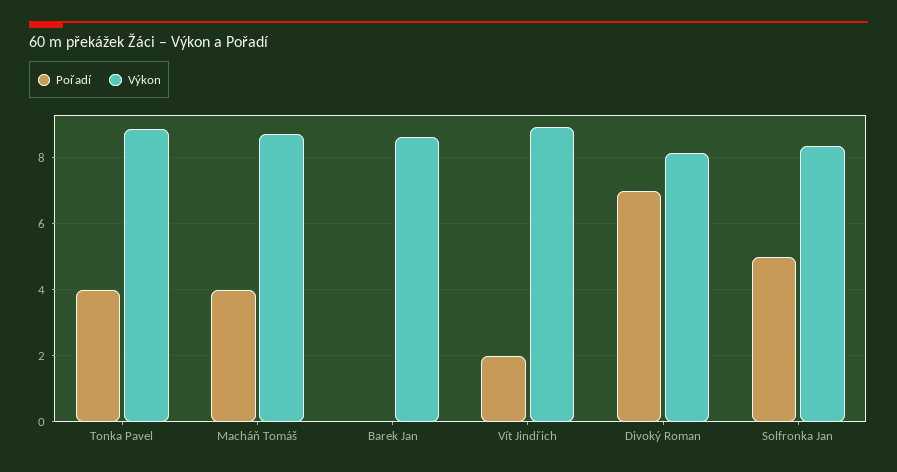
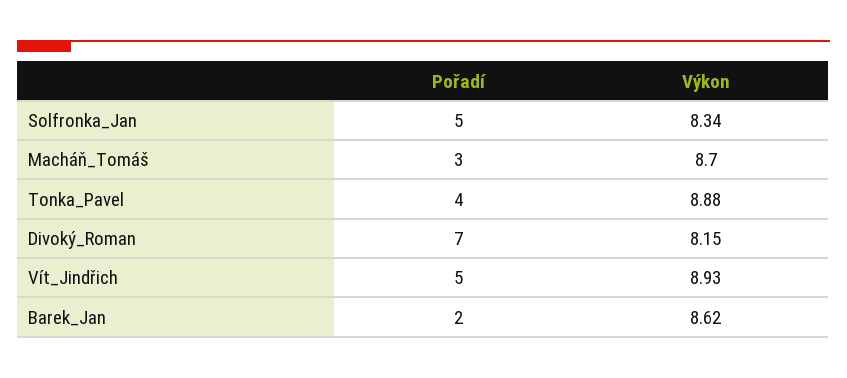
Pořadí, Macháň Tomáš: 4 -> 3
Pořadí, Barek Jan: 0 -> 2
Pořadí, Vít Jindřich: 2 -> 5

